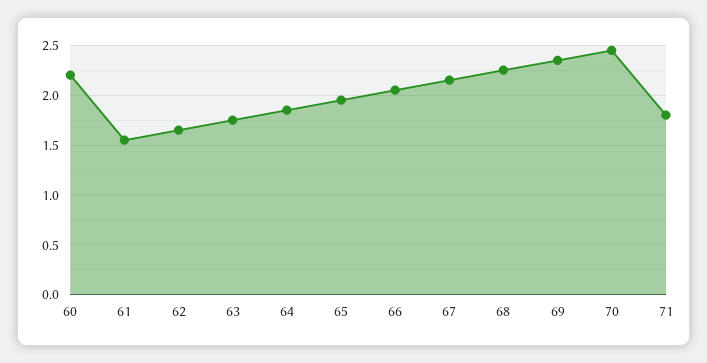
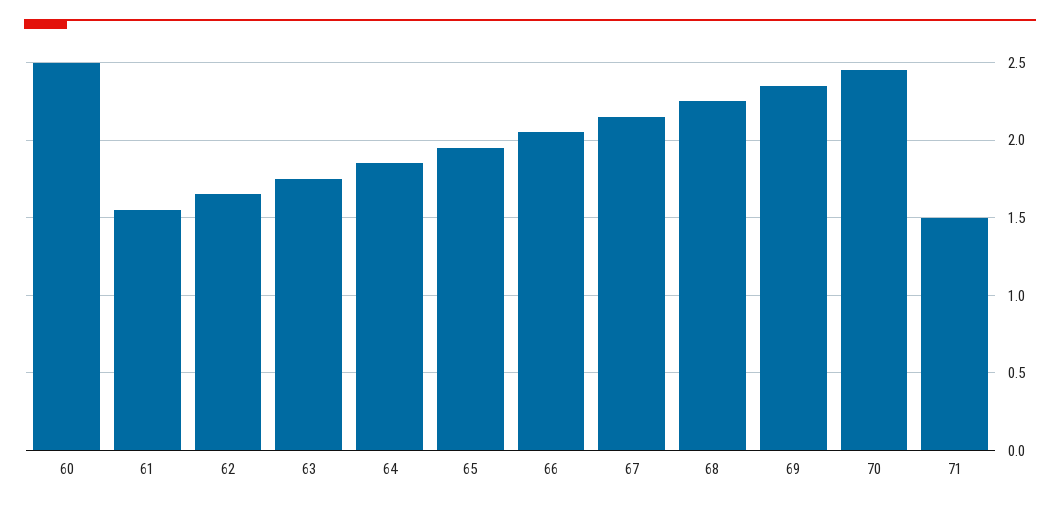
60: 2.2 -> 2.5
71: 1.8 -> 1.5

